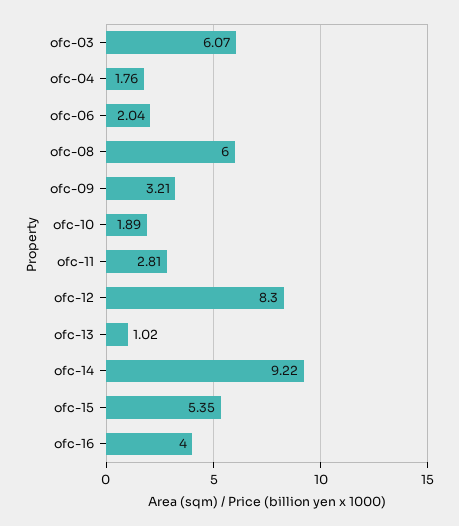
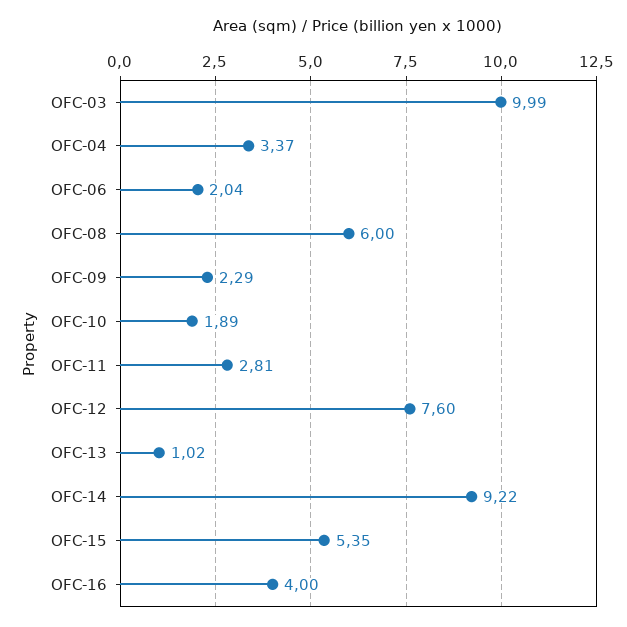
ofc-03: 6.07 -> 9.99
ofc-04: 1.76 -> 3.37
ofc-09: 3.21 -> 2.29
ofc-12: 8.3 -> 7.6

